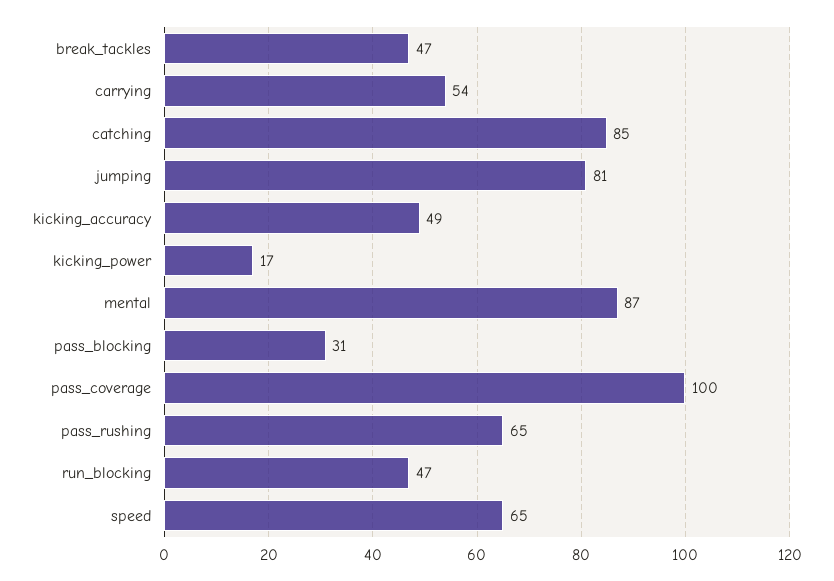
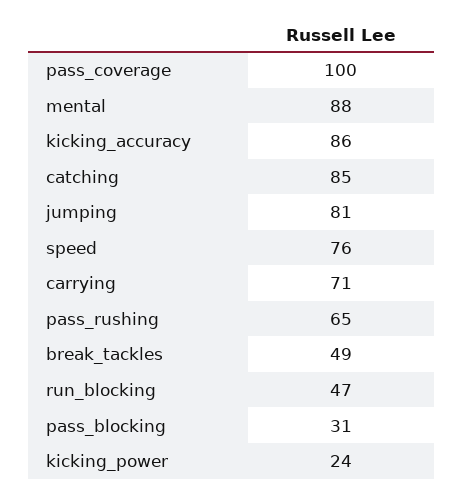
break_tackles: 47 -> 49
carrying: 54 -> 71
kicking_accuracy: 49 -> 86
kicking_power: 17 -> 24
mental: 87 -> 88
speed: 65 -> 76

